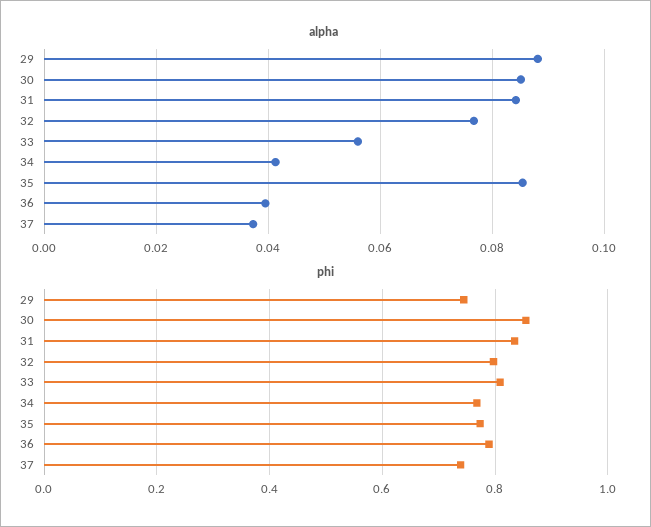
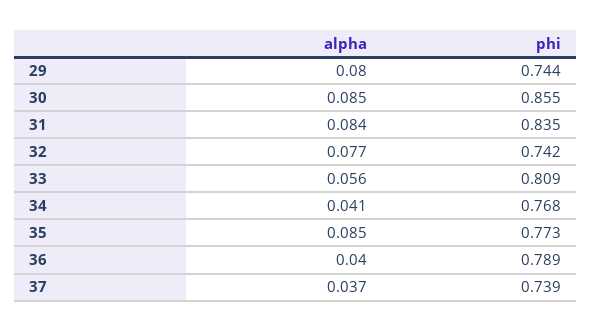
alpha, 29: 0.088 -> 0.08
phi, 32: 0.8 -> 0.742

